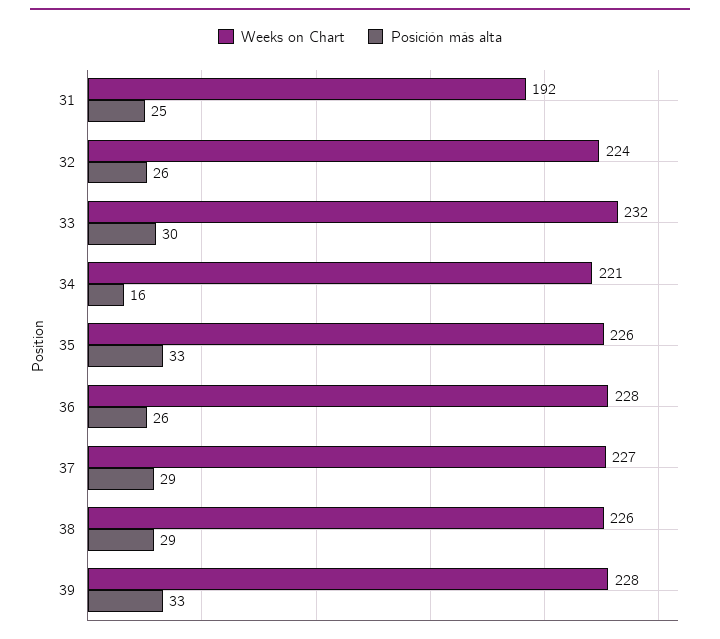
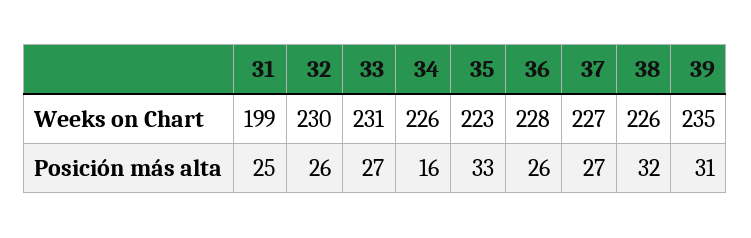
Weeks on Chart, 31: 192 -> 199
Weeks on Chart, 32: 224 -> 230
Weeks on Chart, 33: 232 -> 231
Posición más alta, 33: 30 -> 27
Weeks on Chart, 34: 221 -> 226
Weeks on Chart, 35: 226 -> 223
Posición más alta, 37: 29 -> 27
Posición más alta, 38: 29 -> 32
Weeks on Chart, 39: 228 -> 235
Posición más alta, 39: 33 -> 31

